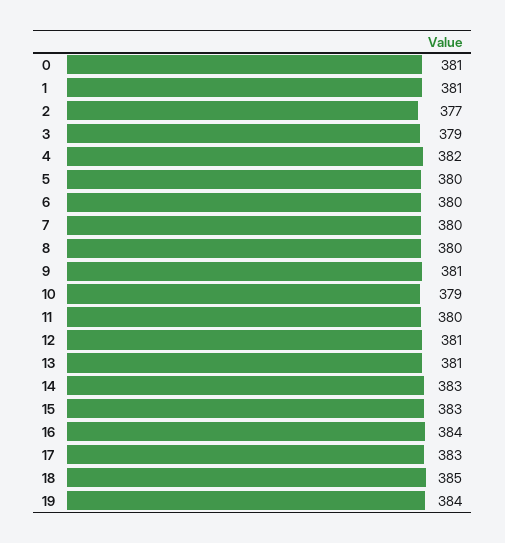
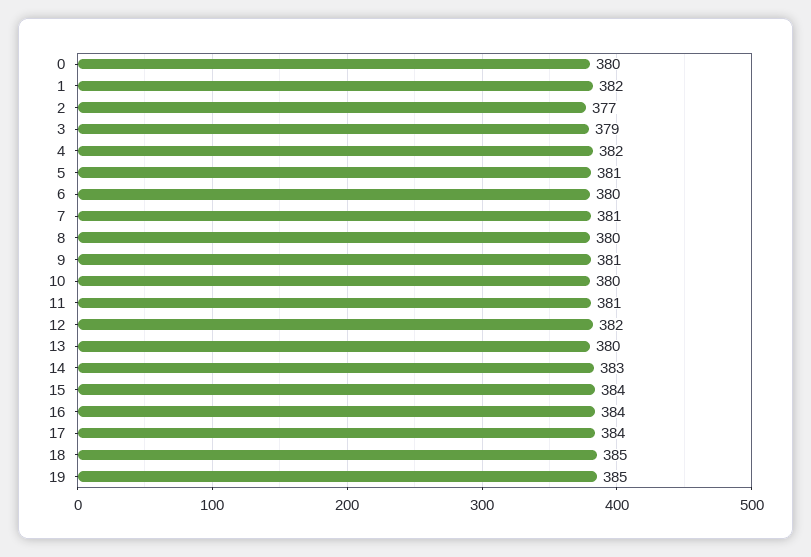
0: 381 -> 380
1: 381 -> 382
5: 380 -> 381
7: 380 -> 381
10: 379 -> 380
11: 380 -> 381
12: 381 -> 382
13: 381 -> 380
15: 383 -> 384
17: 383 -> 384
19: 384 -> 385

